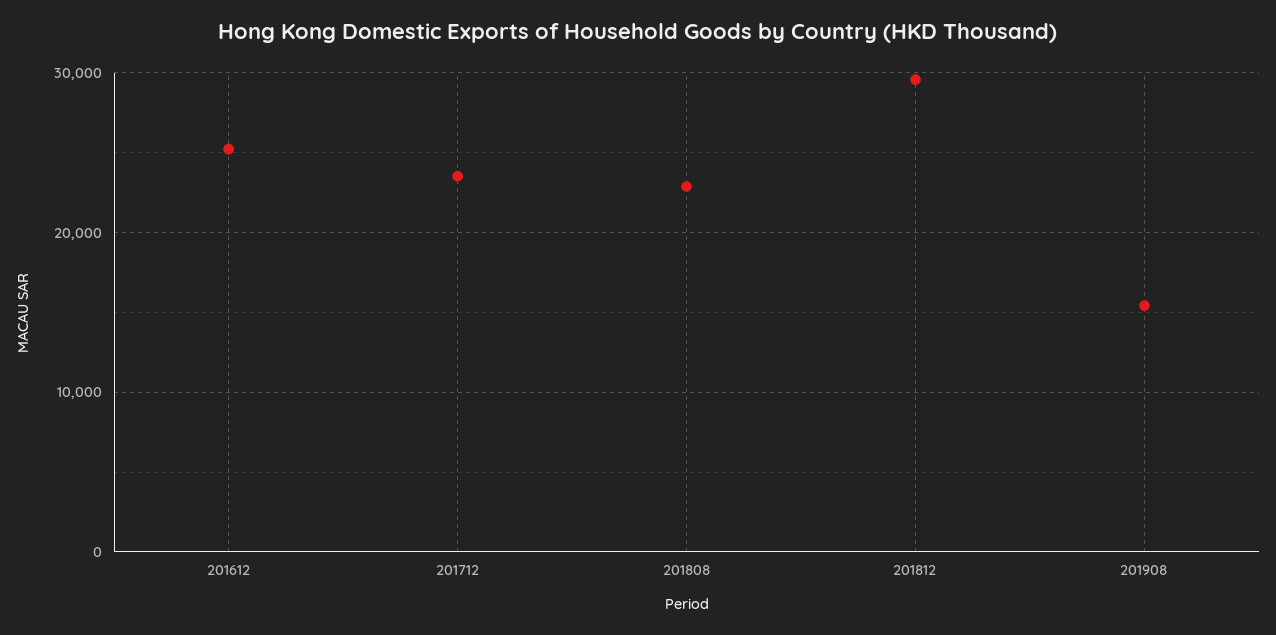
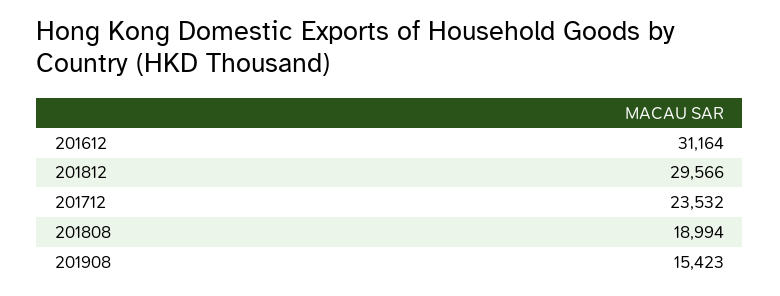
201612: 25000 -> 31164
201808: 23000 -> 18994

